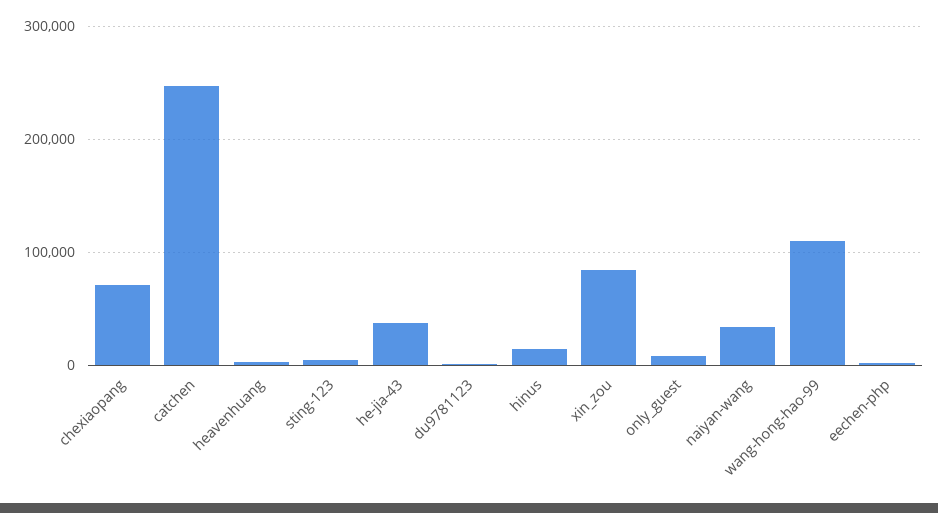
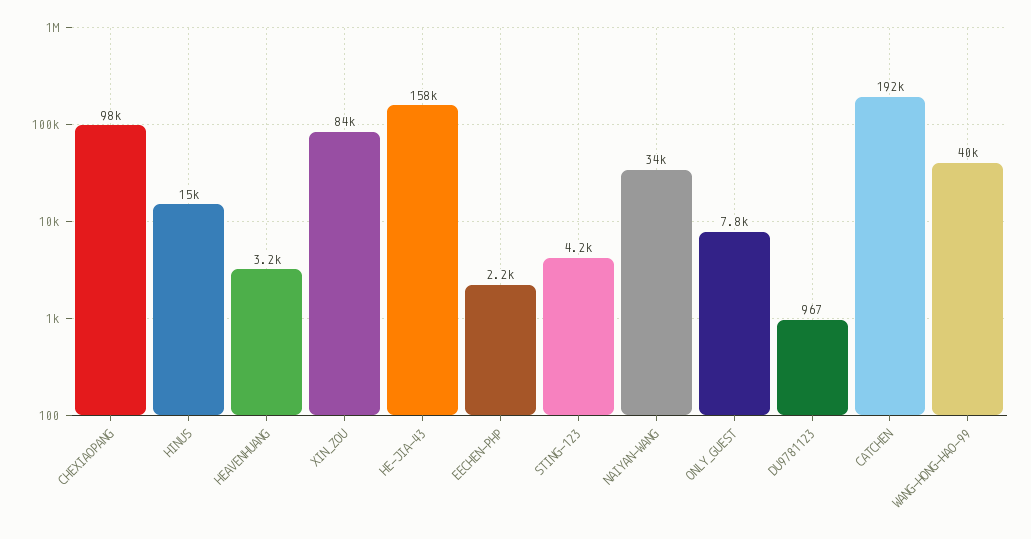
chexiaopang: 70000 -> 98000
catchen: 250000 -> 192000
he-jia-43: 40000 -> 158000
wang-hong-hao-99: 110000 -> 40000

